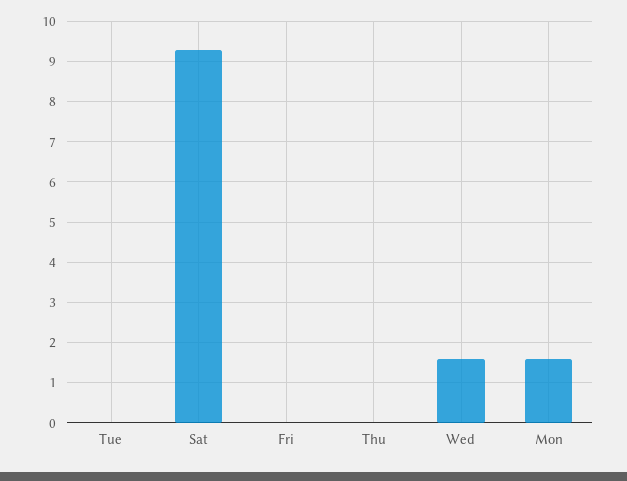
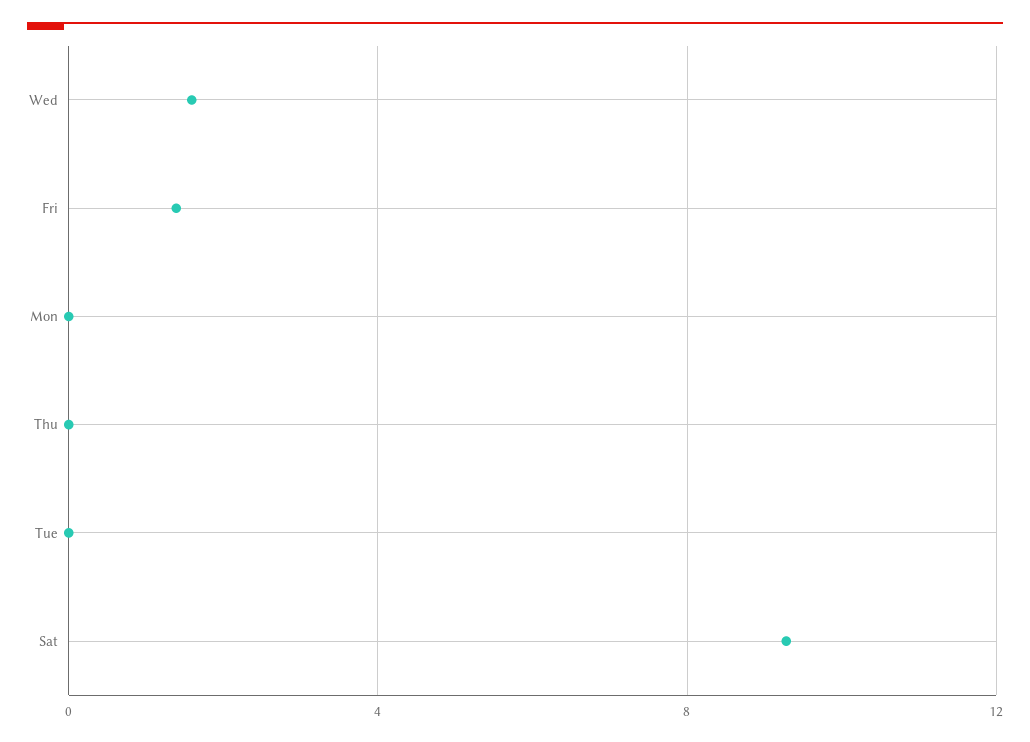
Fri: 0 -> 1.5
Mon: 1.6 -> 0

